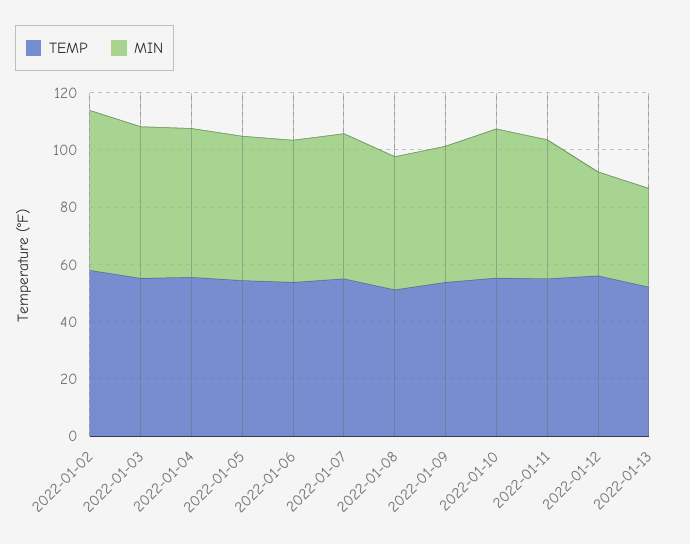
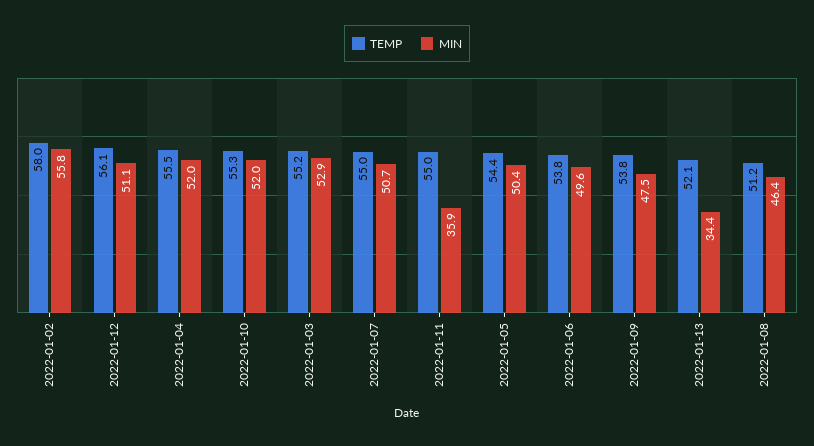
MIN, 2022-01-11: 50 -> 35.9
MIN, 2022-01-12: 35 -> 51.1

